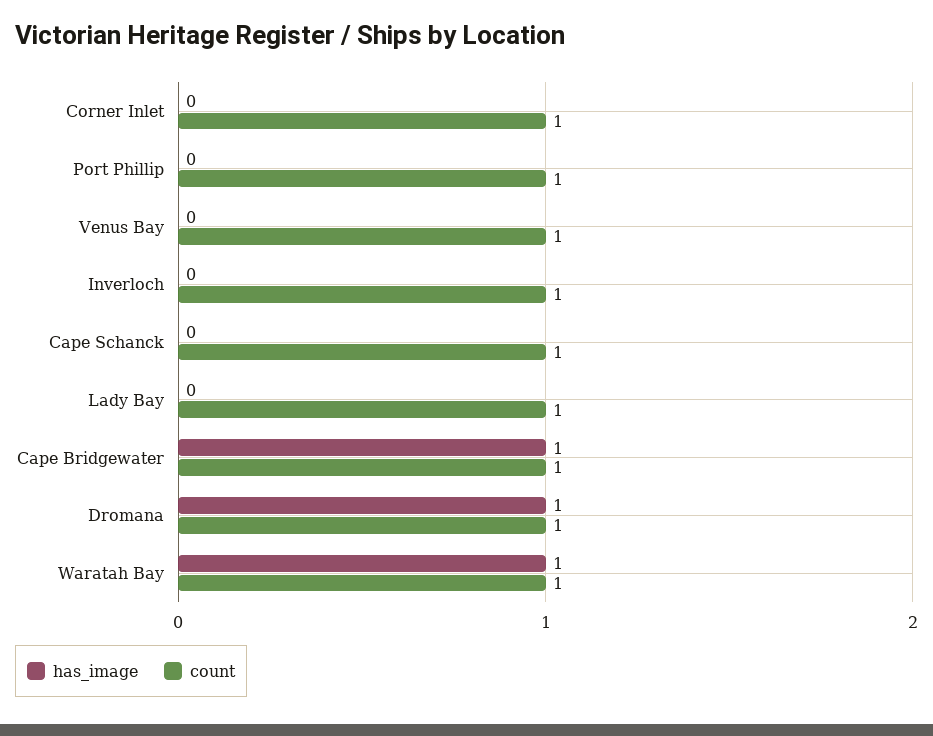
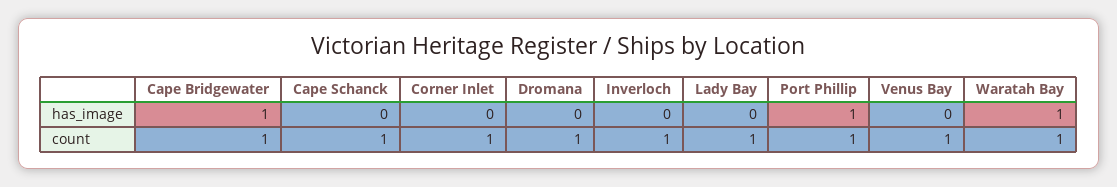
has_image, Port Phillip: 0 -> 1
has_image, Dromana: 1 -> 0

